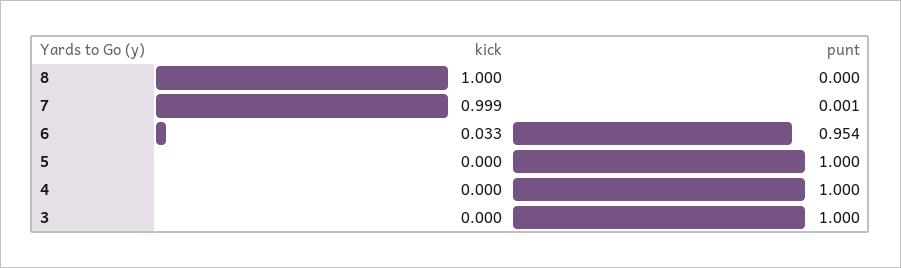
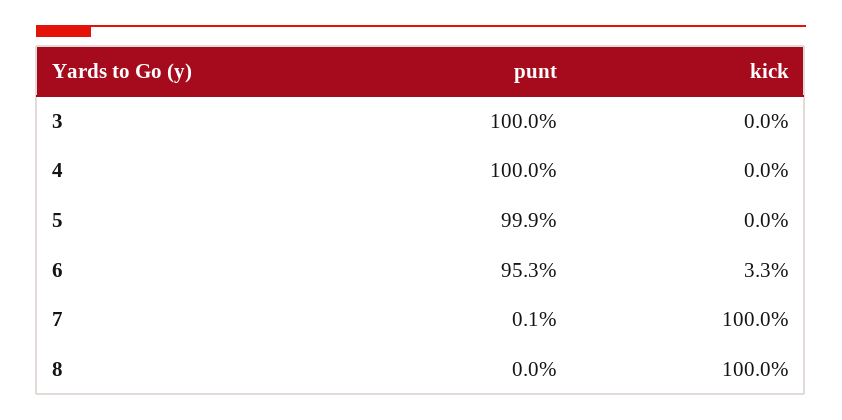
kick, 7: 0.999 -> 1
punt, 6: 0.954 -> 0.953
punt, 5: 1 -> 0.999

